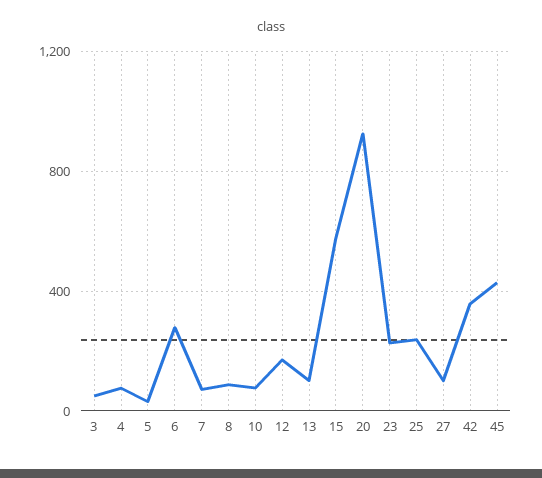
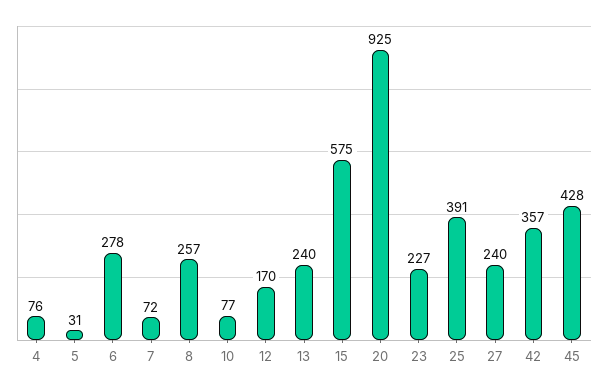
3: 50 -> none
8: 100 -> 257
13: 100 -> 240
25: 250 -> 391
27: 100 -> 240

